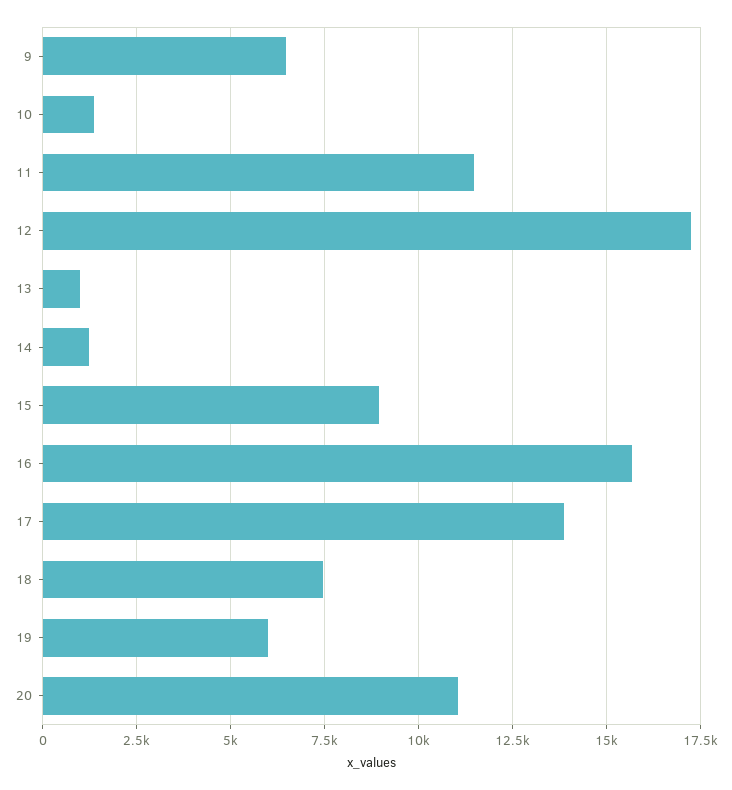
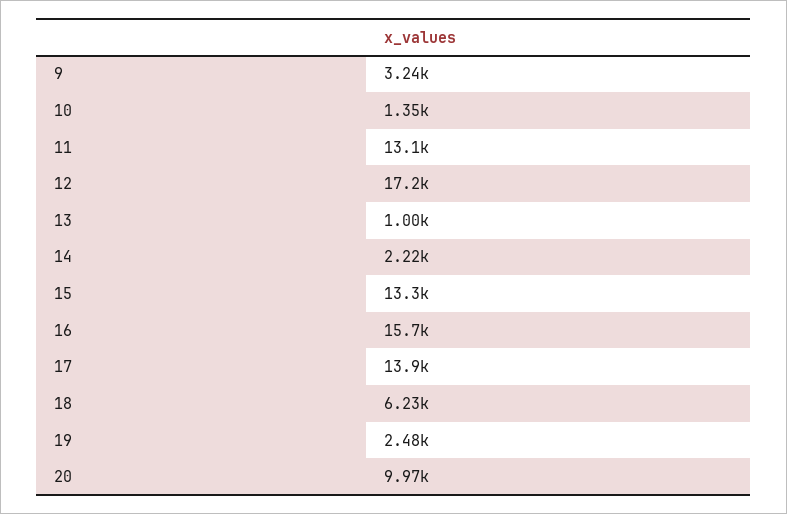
9: 6500 -> 3240
11: 11500 -> 13100
14: 1250 -> 2220
15: 9000 -> 13300
18: 7500 -> 6230
19: 6000 -> 2480
20: 11000 -> 9970

